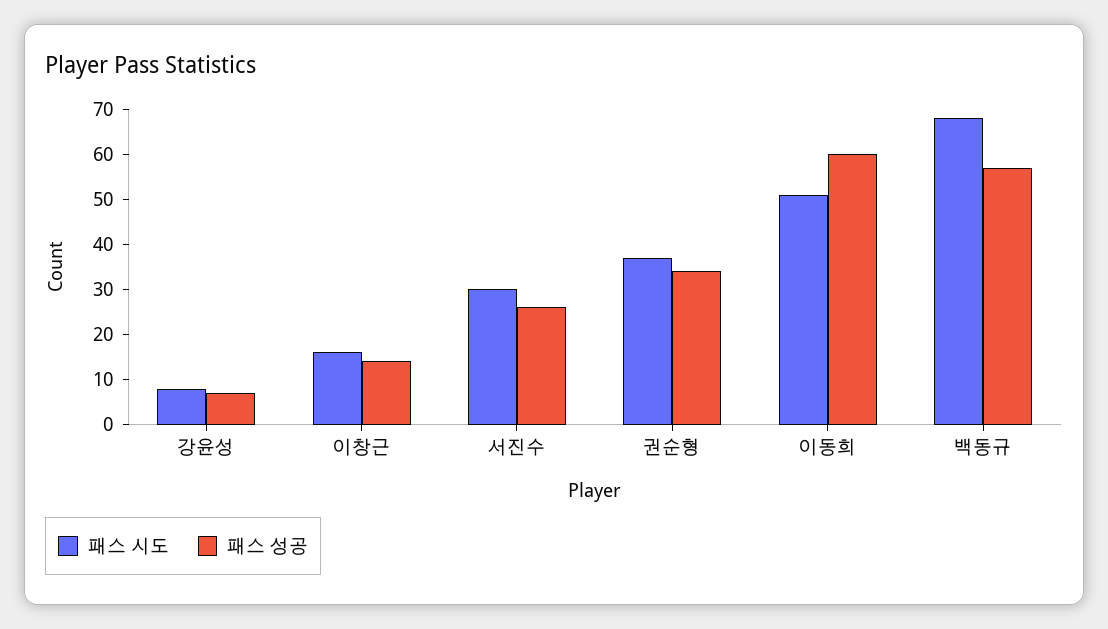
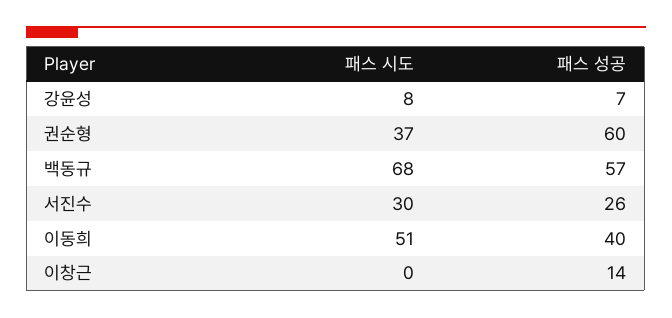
패스 시도, 이창근: 15 -> 0
패스 성공, 권순형: 35 -> 60
패스 성공, 이동희: 60 -> 40

